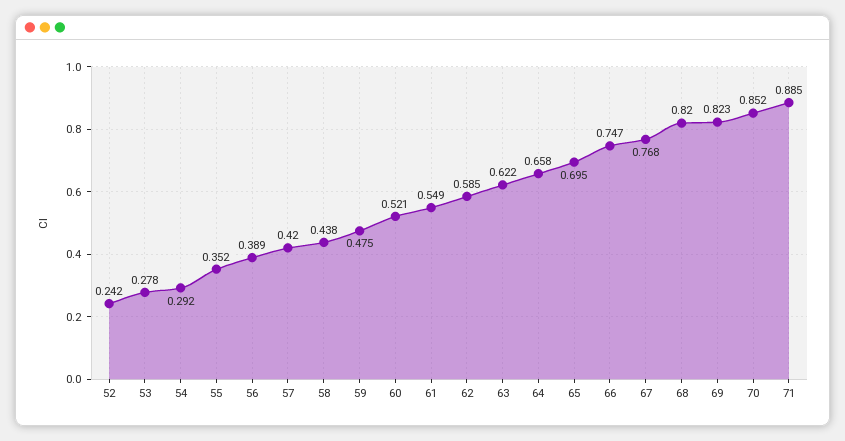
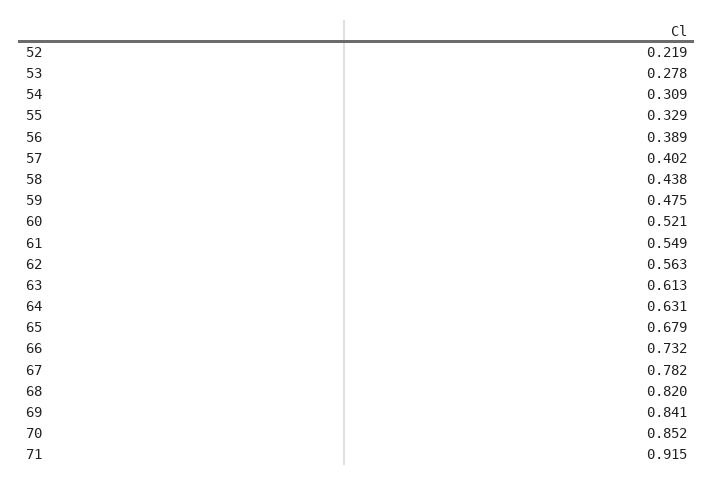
52: 0.242 -> 0.219
54: 0.292 -> 0.309
55: 0.352 -> 0.329
57: 0.42 -> 0.402
62: 0.585 -> 0.563
63: 0.622 -> 0.613
64: 0.658 -> 0.631
65: 0.695 -> 0.679
66: 0.747 -> 0.732
67: 0.768 -> 0.782
69: 0.823 -> 0.841
71: 0.885 -> 0.915

